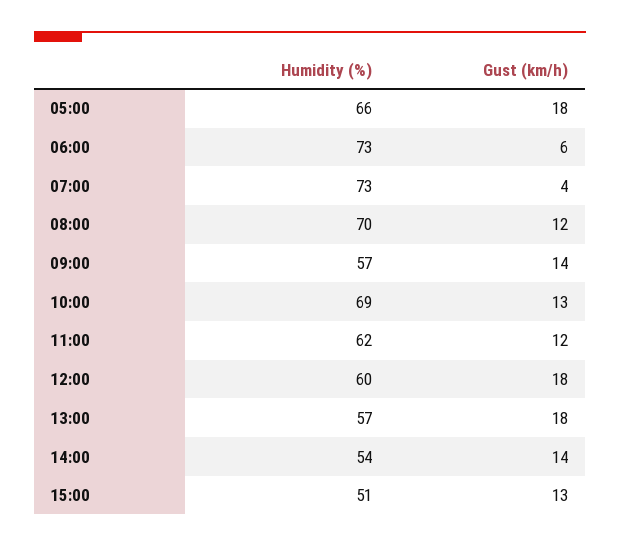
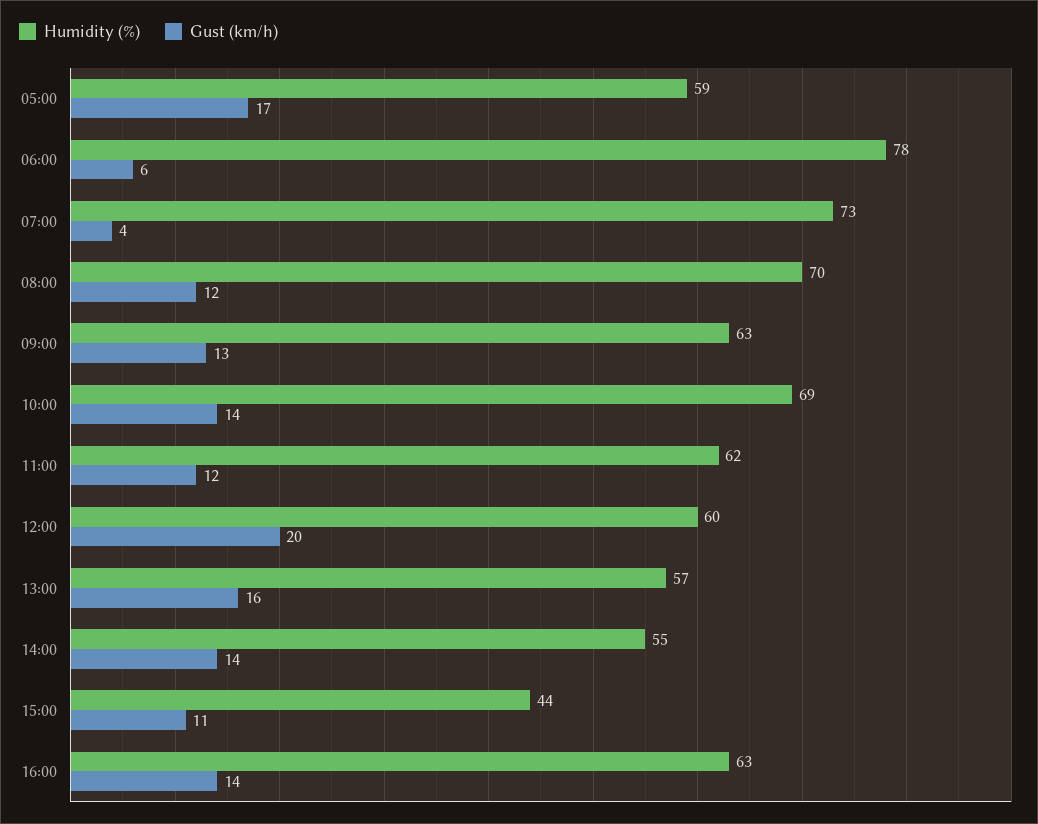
Humidity (%), 05:00: 66 -> 59
Gust (km/h), 05:00: 18 -> 17
Humidity (%), 06:00: 73 -> 78
Humidity (%), 09:00: 57 -> 63
Gust (km/h), 09:00: 14 -> 13
Gust (km/h), 10:00: 13 -> 14
Gust (km/h), 12:00: 18 -> 20
Gust (km/h), 13:00: 18 -> 16
Humidity (%), 14:00: 54 -> 55
Humidity (%), 15:00: 51 -> 44
Gust (km/h), 15:00: 13 -> 11
Humidity (%), 16:00: none -> 63
Gust (km/h), 16:00: none -> 14

